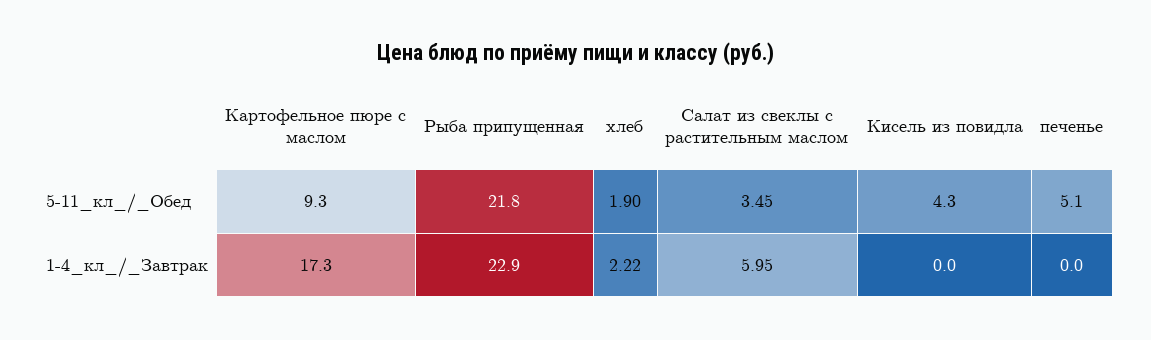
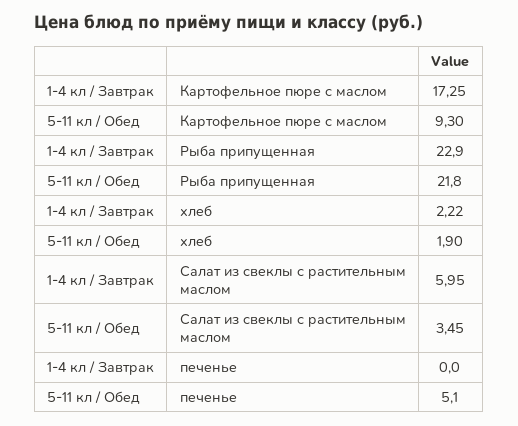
Кисель из повидла, 5-11_кл_/_Обед: 4.3 -> none
Кисель из повидла, 1-4_кл_/_Завтрак: 0 -> none

